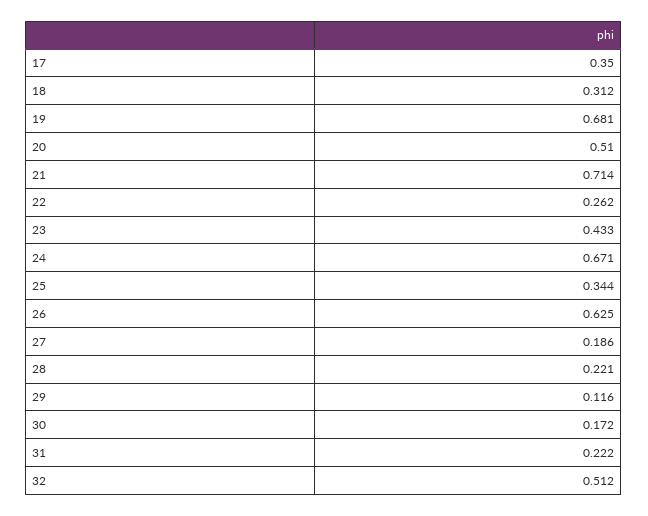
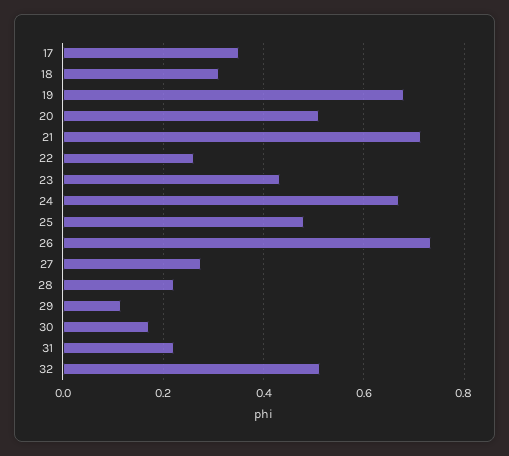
25: 0.344 -> 0.48
26: 0.625 -> 0.74
27: 0.186 -> 0.28

